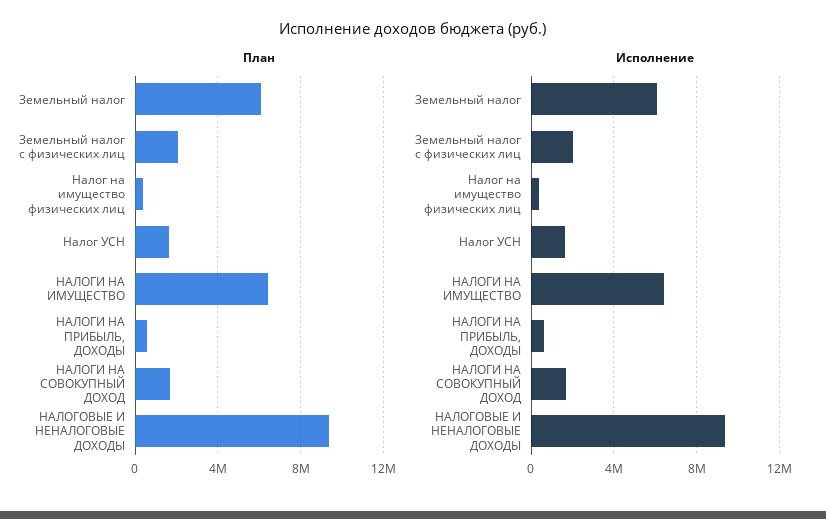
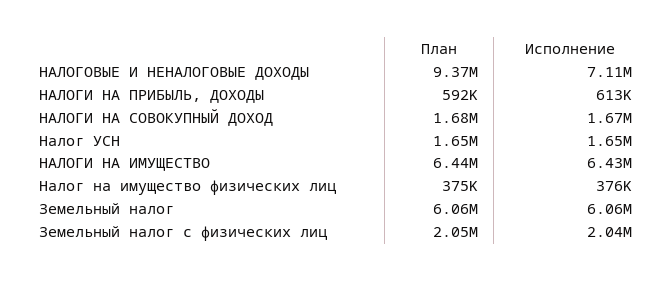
Исполнение, НАЛОГОВЫЕ И НЕНАЛОГОВЫЕ ДОХОДЫ: 9500000 -> 7110000

